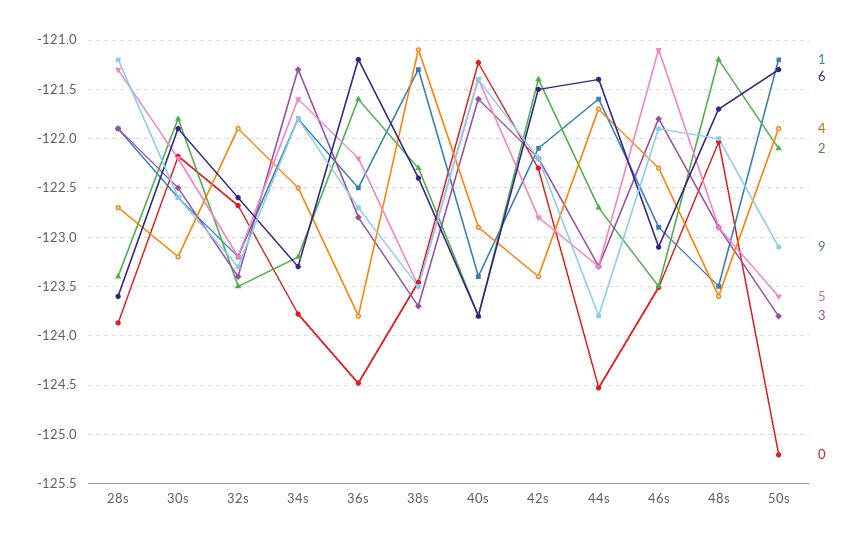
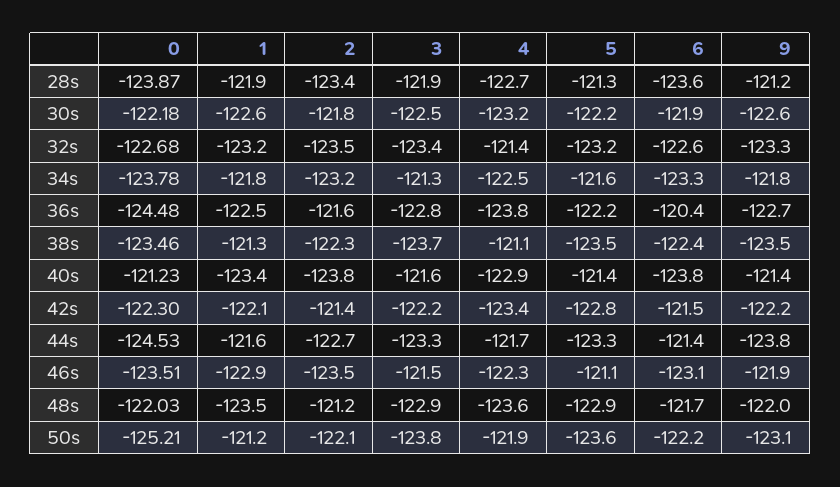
4, 32s: -121.9 -> -121.4
6, 36s: -121.2 -> -120.4
3, 46s: -121.8 -> -121.5
6, 50s: -121.3 -> -122.2

